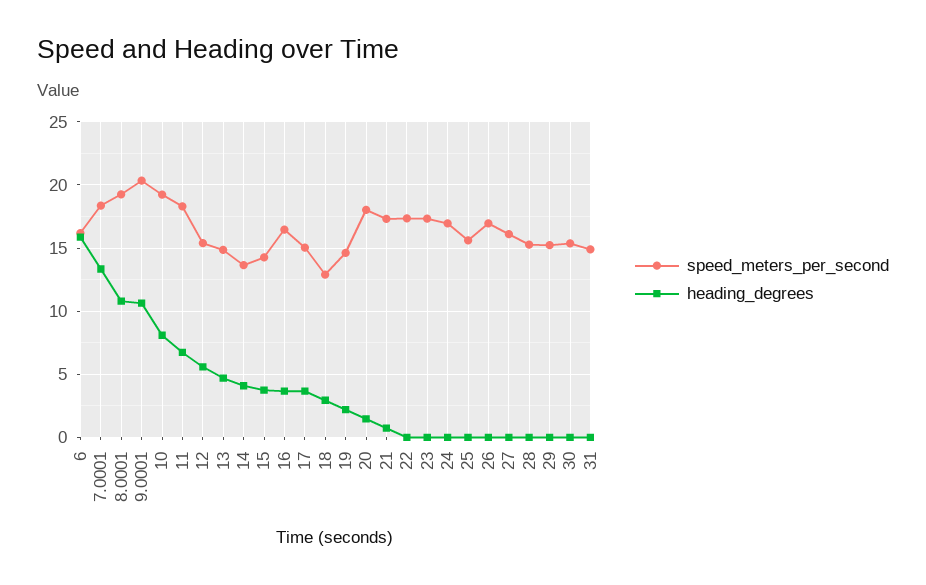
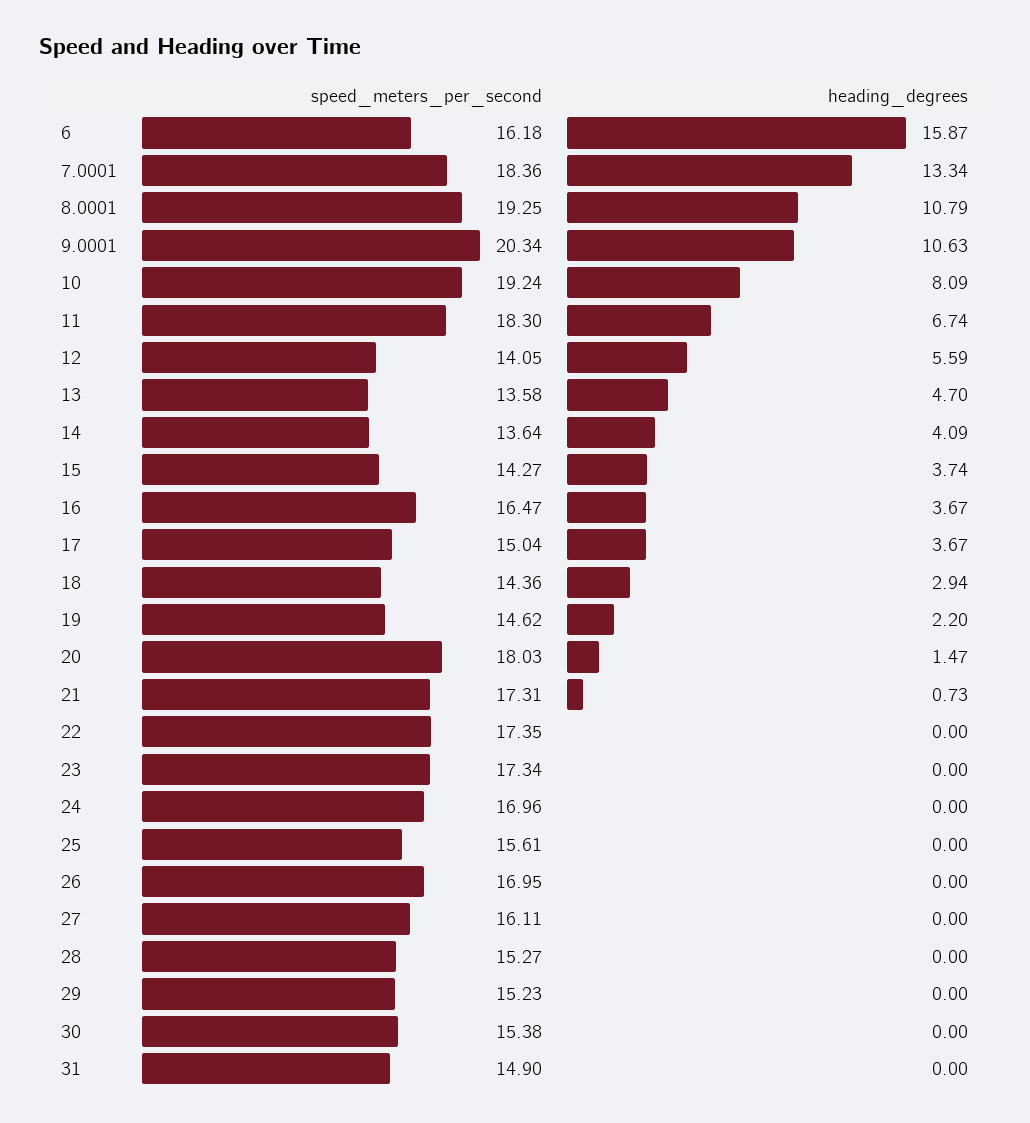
speed_meters_per_second, 12: 15.5 -> 14.05
speed_meters_per_second, 13: 15 -> 13.58
speed_meters_per_second, 18: 13 -> 14.36

